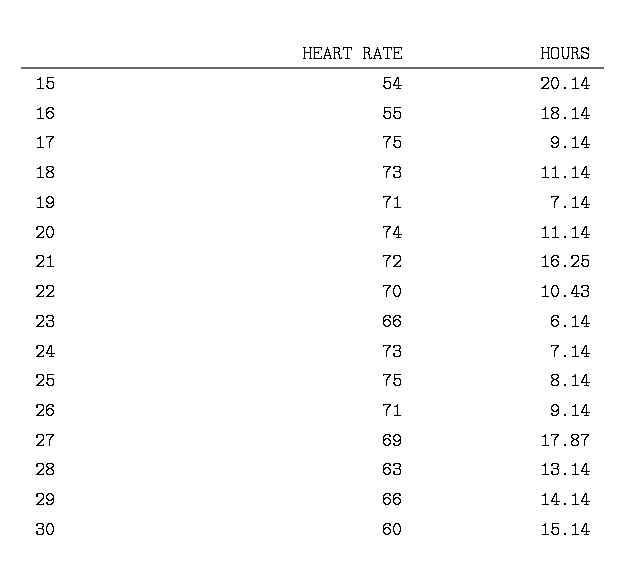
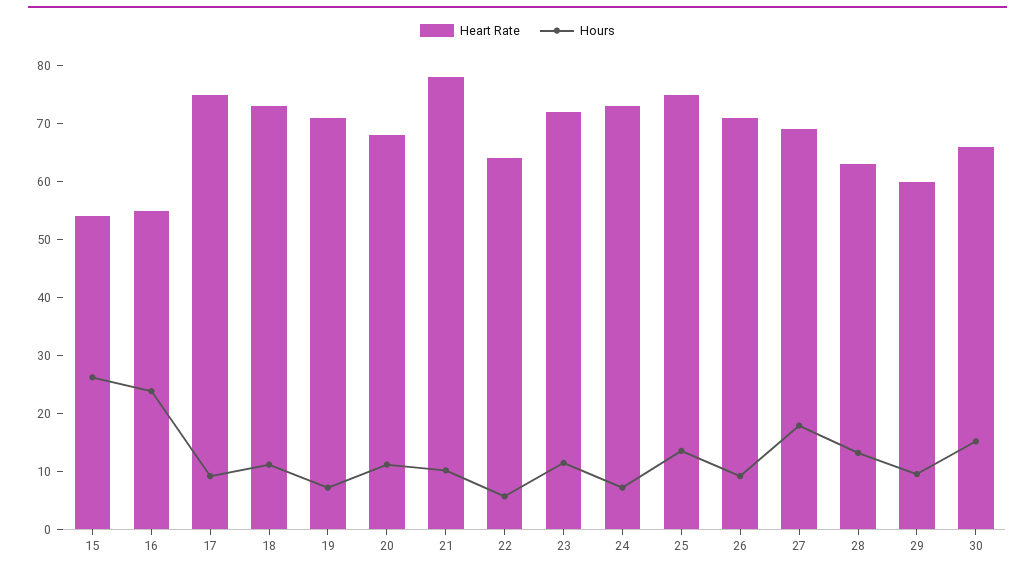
HOURS, 15: 20.14 -> 26
HOURS, 16: 18.14 -> 24
HEART RATE, 20: 74 -> 68
HEART RATE, 21: 72 -> 78
HOURS, 21: 16.25 -> 10
HEART RATE, 22: 70 -> 64
HOURS, 22: 10.43 -> 6
HEART RATE, 23: 66 -> 72
HOURS, 23: 6.14 -> 12
HOURS, 25: 8.14 -> 14
HEART RATE, 29: 66 -> 60
HOURS, 29: 14.14 -> 10
HEART RATE, 30: 60 -> 66

